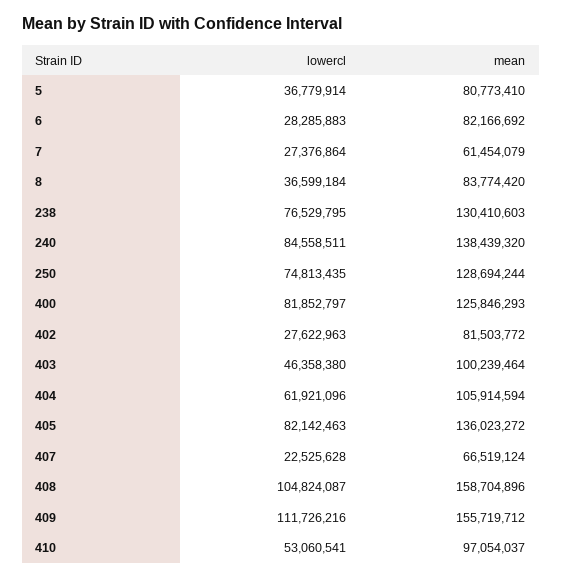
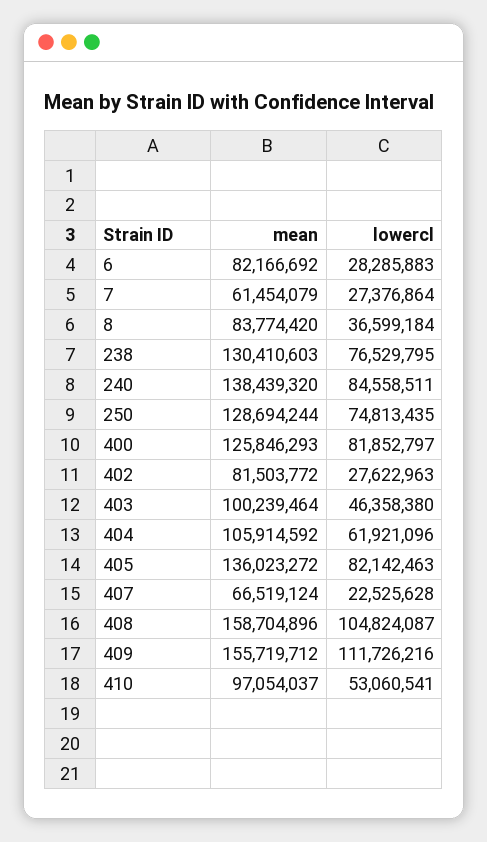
lowercl, 5: 36779914 -> none
mean, 5: 80773410 -> none
mean, 404: 105914594 -> 105914592

